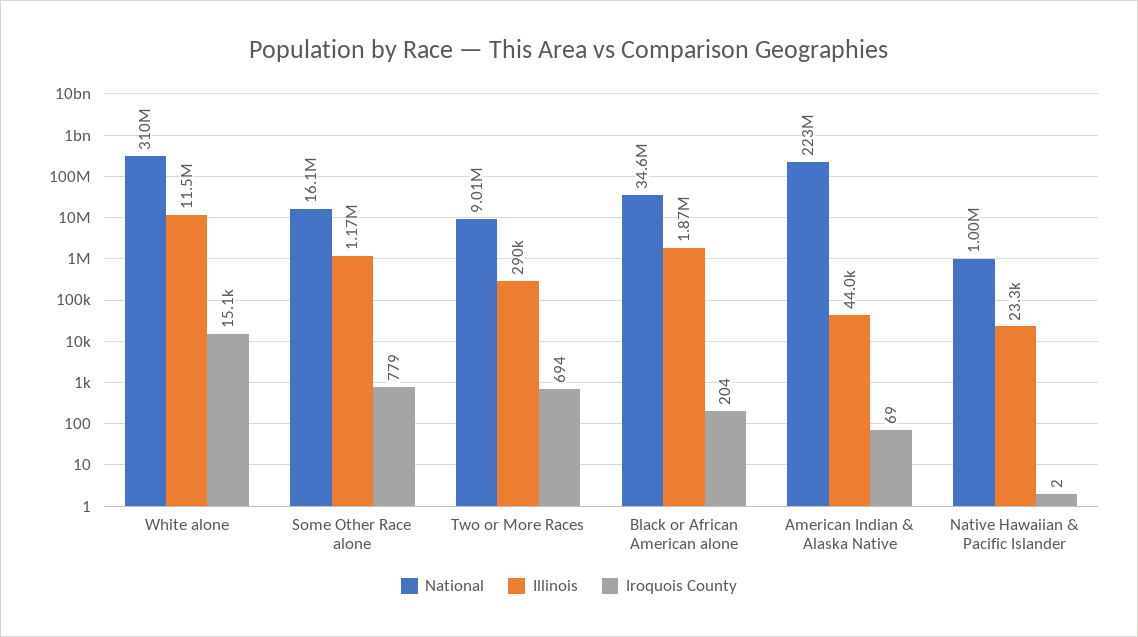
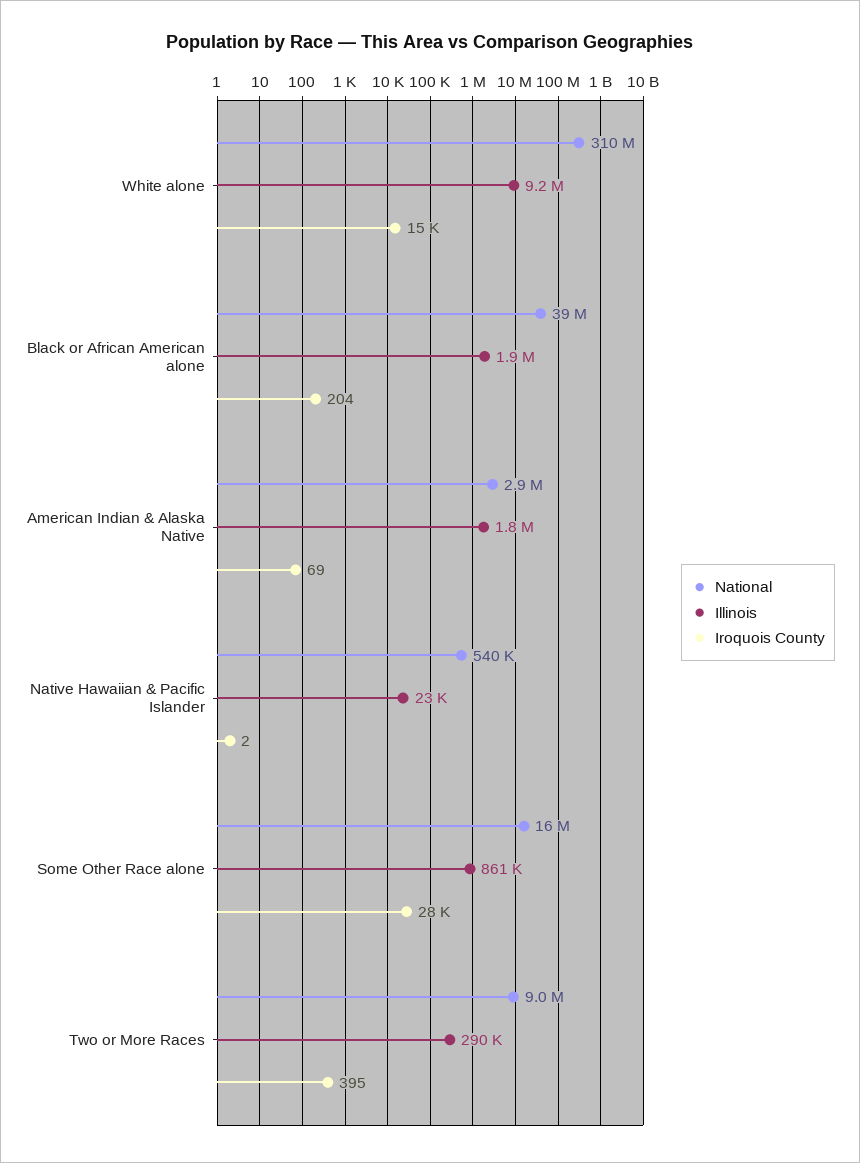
Illinois, White alone: 11500000 -> 9200000
Illinois, Some Other Race alone: 1170000 -> 861000
Iroquois County, Some Other Race alone: 779 -> 28000
Iroquois County, Two or More Races: 694 -> 395
National, Black or African American alone: 34600000 -> 39000000
National, American Indian & Alaska Native: 223000000 -> 2900000
Illinois, American Indian & Alaska Native: 44000 -> 1800000
National, Native Hawaiian & Pacific Islander: 1000000 -> 540000

